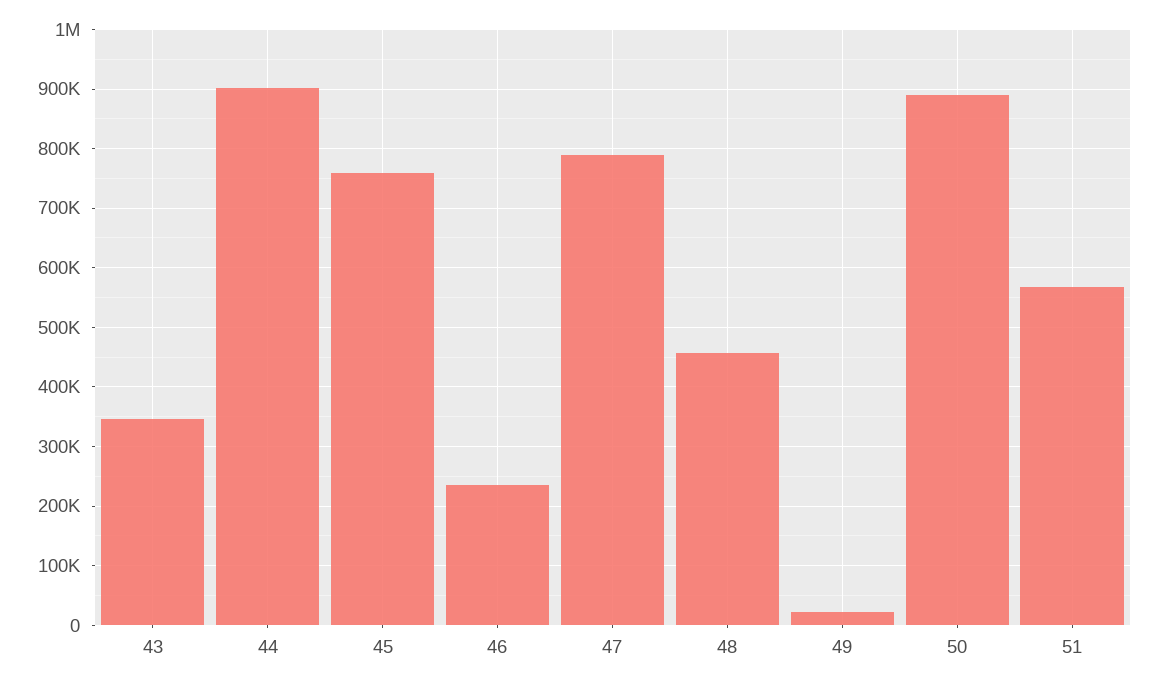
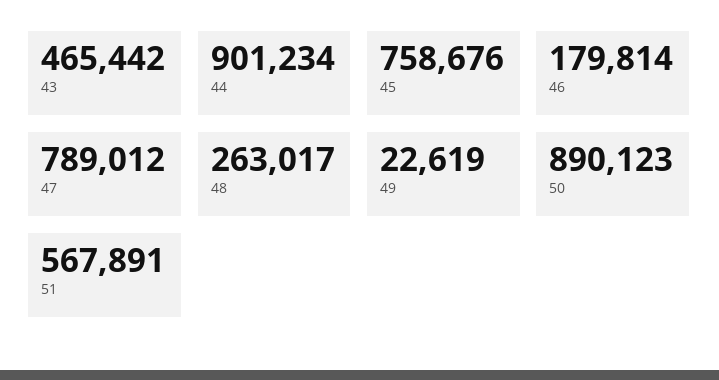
43: 340000 -> 465442
46: 240000 -> 179814
48: 460000 -> 263017

